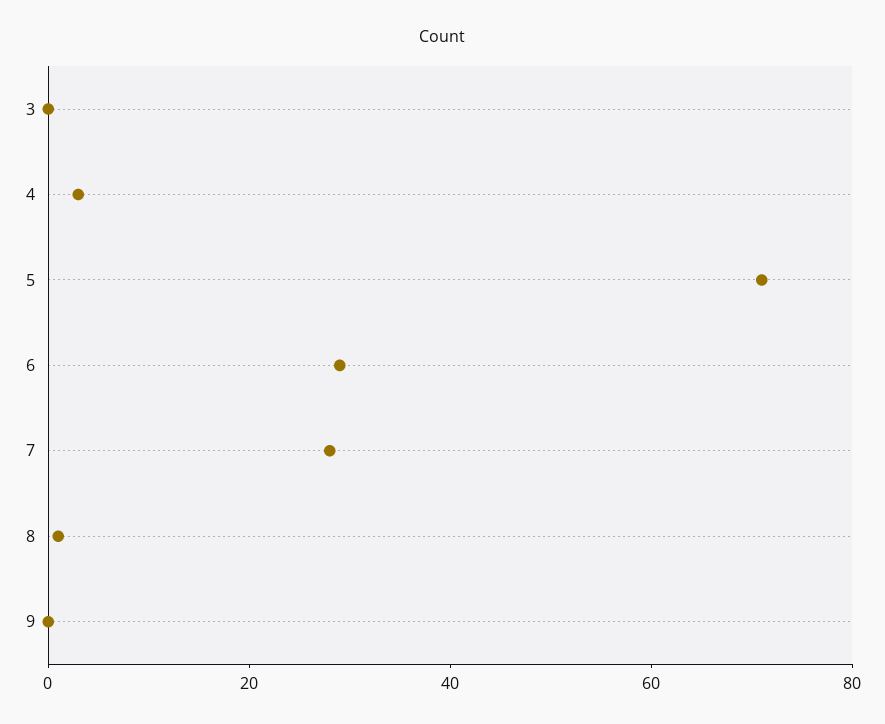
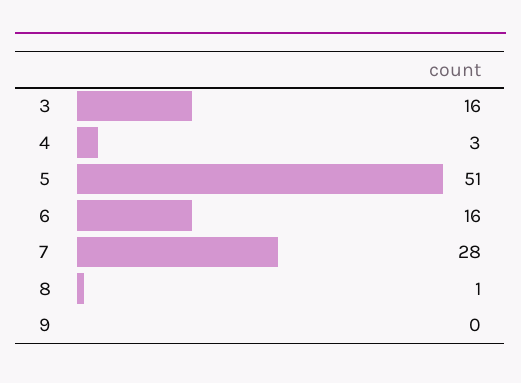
3: 0 -> 16
5: 70 -> 51
6: 30 -> 16

